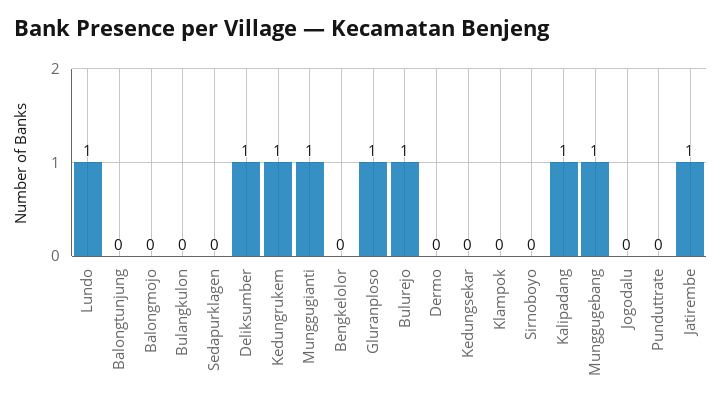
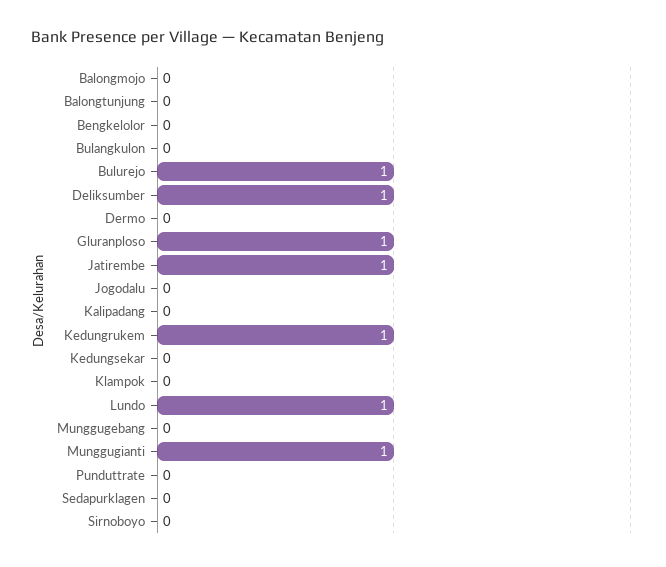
Kalipadang: 1 -> 0
Munggugebang: 1 -> 0

